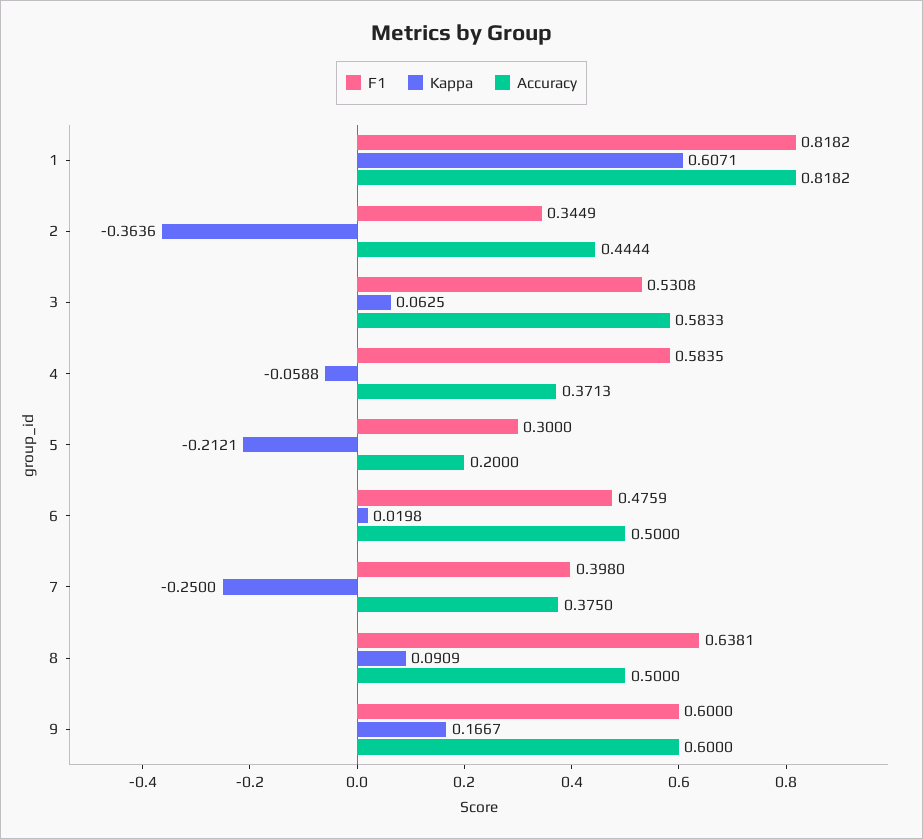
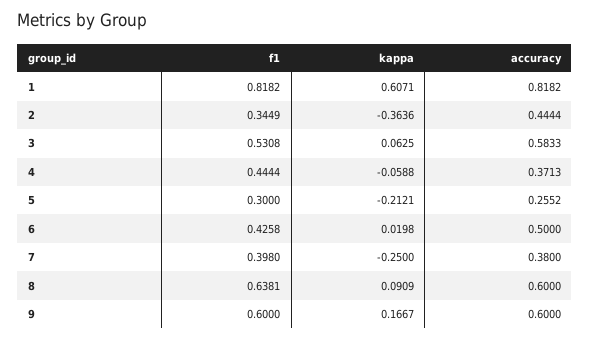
F1, 4: 0.5835 -> 0.4444
Accuracy, 5: 0.2 -> 0.2552
F1, 6: 0.4759 -> 0.4258
Accuracy, 7: 0.375 -> 0.38
Accuracy, 8: 0.5 -> 0.6

